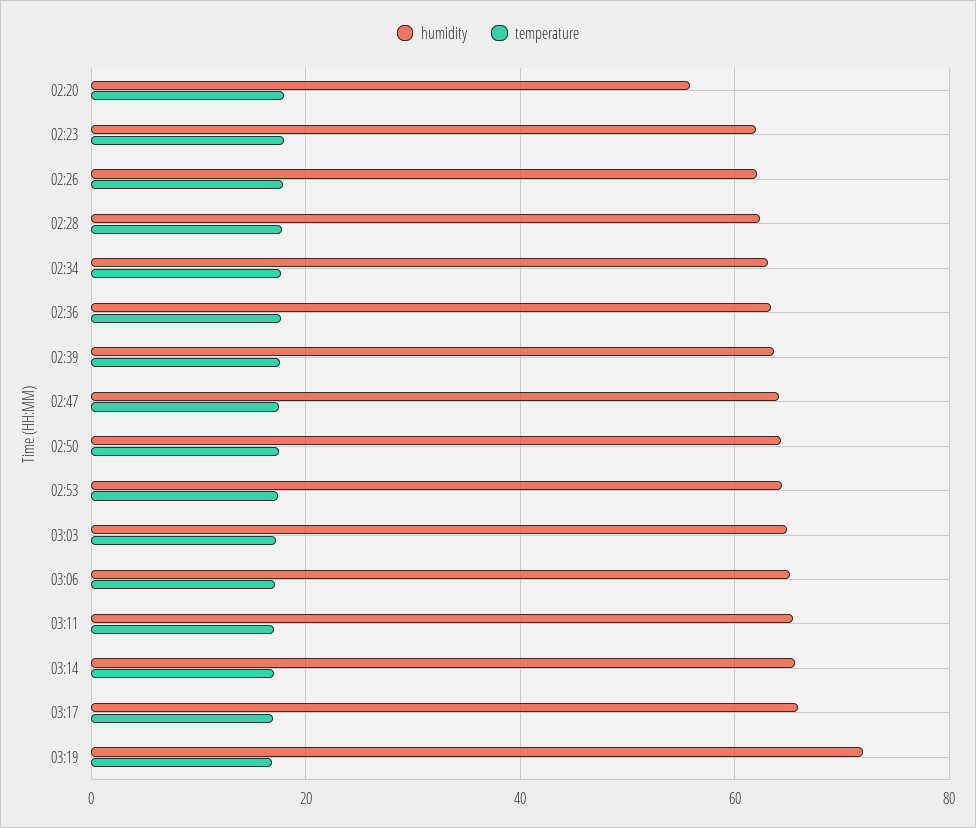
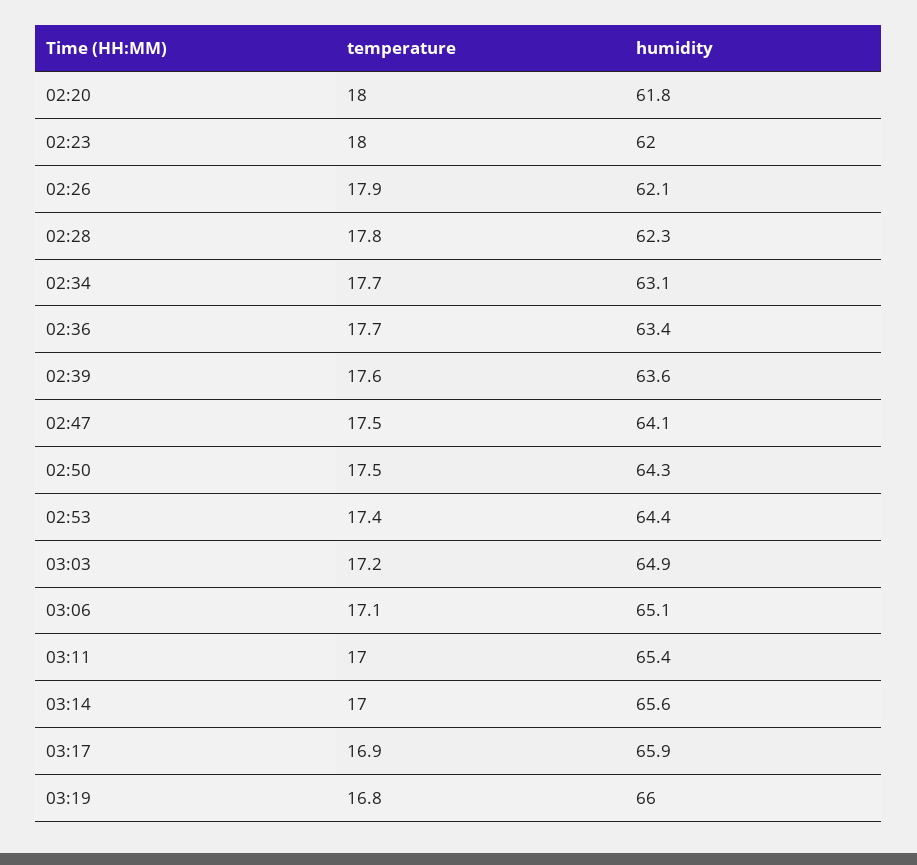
humidity, 02:20: 56 -> 61.8
humidity, 03:19: 72 -> 66

